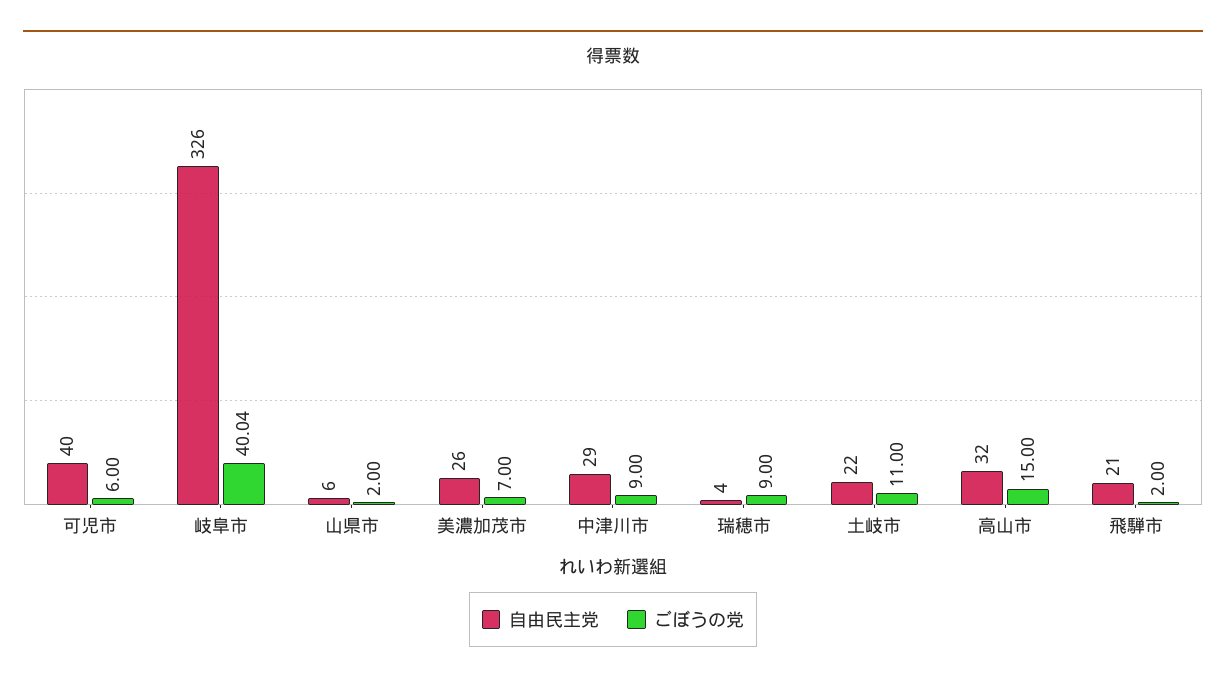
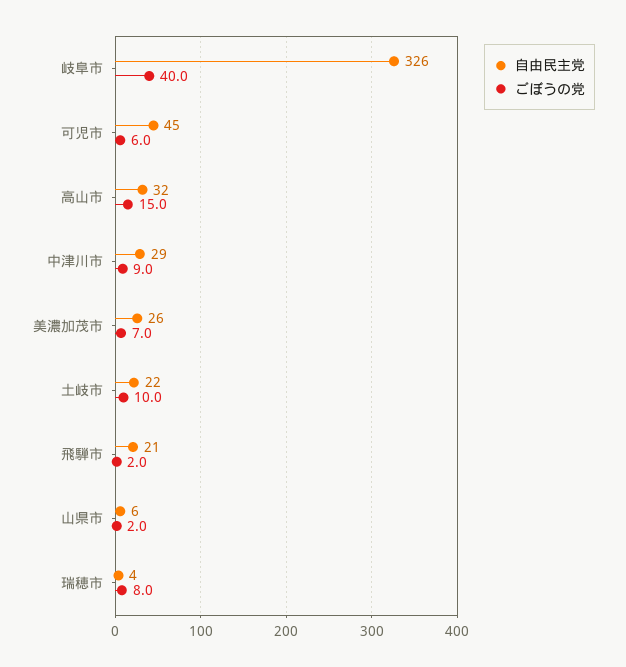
自由民主党, 可児市: 40 -> 45
ごぼうの党, 瑞穂市: 9 -> 8
ごぼうの党, 土岐市: 11 -> 10

